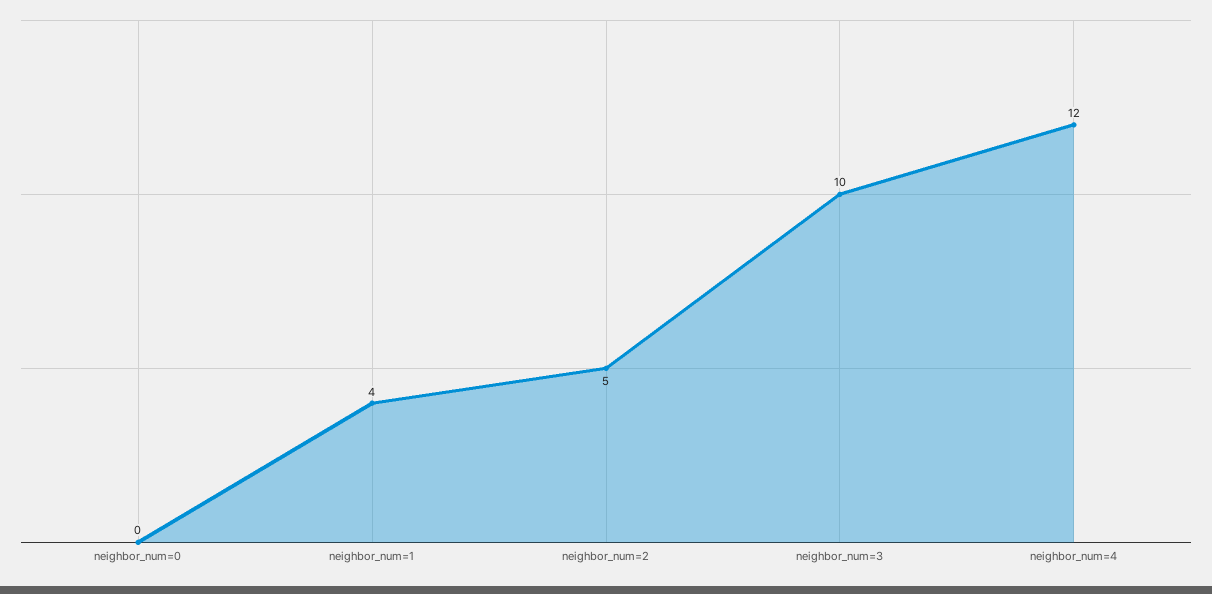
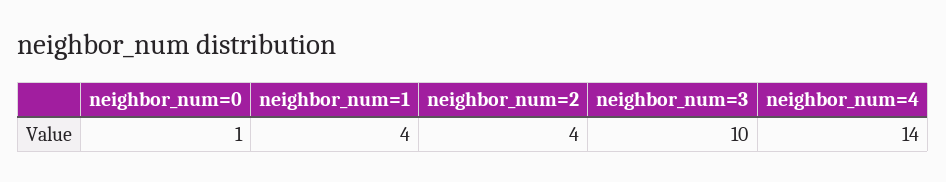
neighbor_num=0: 0 -> 1
neighbor_num=2: 5 -> 4
neighbor_num=4: 12 -> 14

